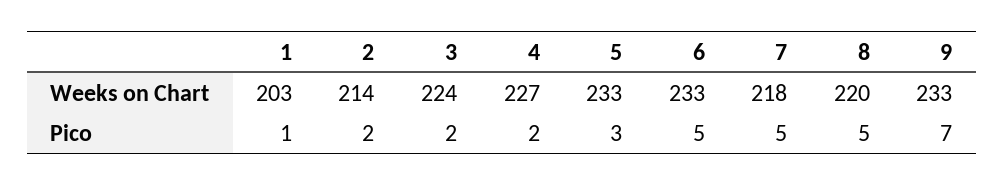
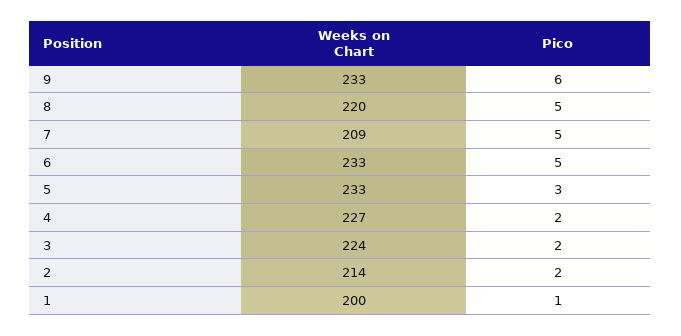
1, Weeks on Chart: 203 -> 200
7, Weeks on Chart: 218 -> 209
9, Pico: 7 -> 6

